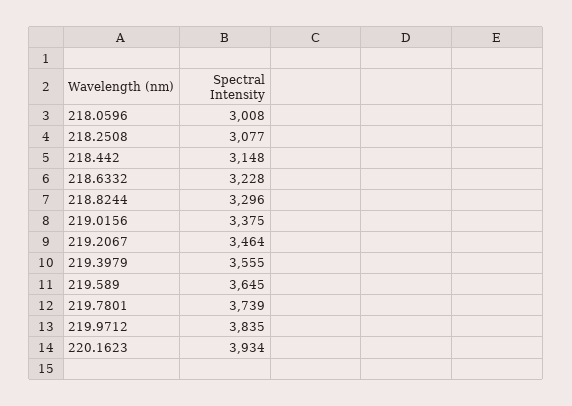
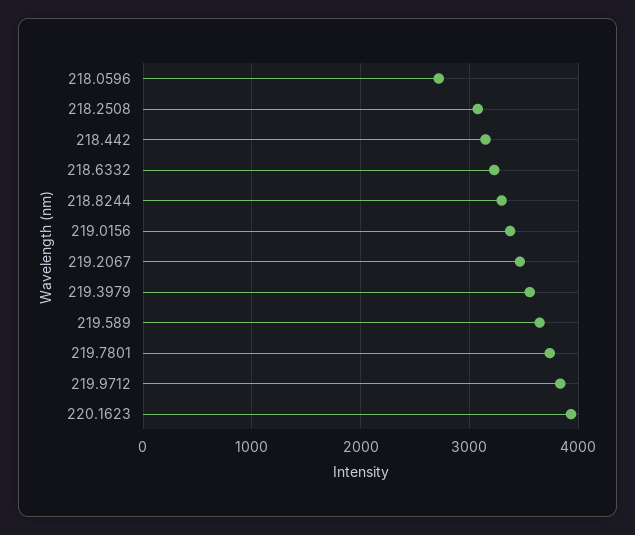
218.0596: 3008 -> 2700

